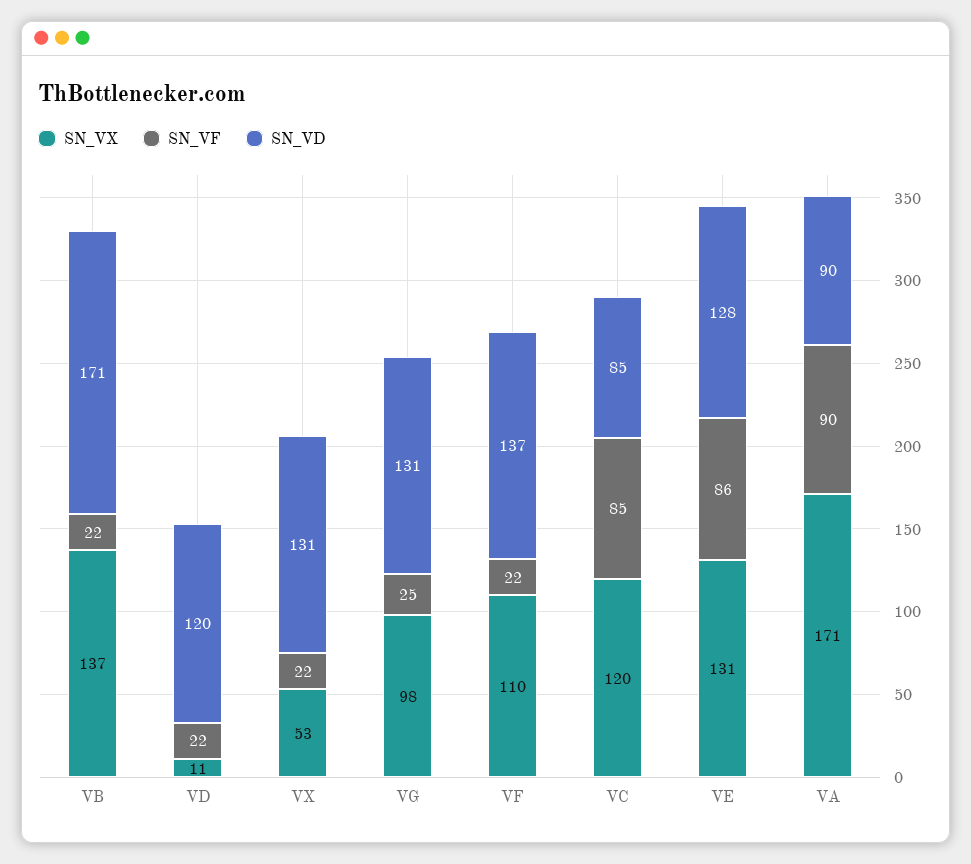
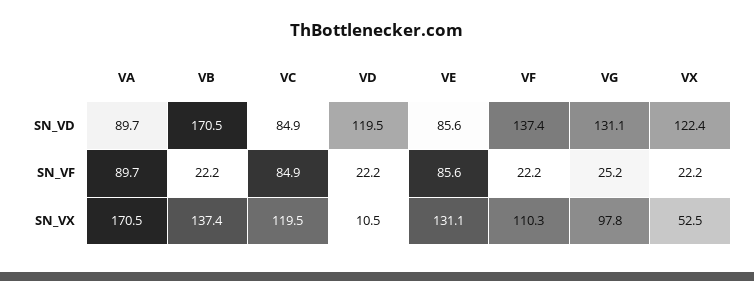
SN_VD, VX: 131 -> 122.4
SN_VD, VE: 128 -> 85.6

